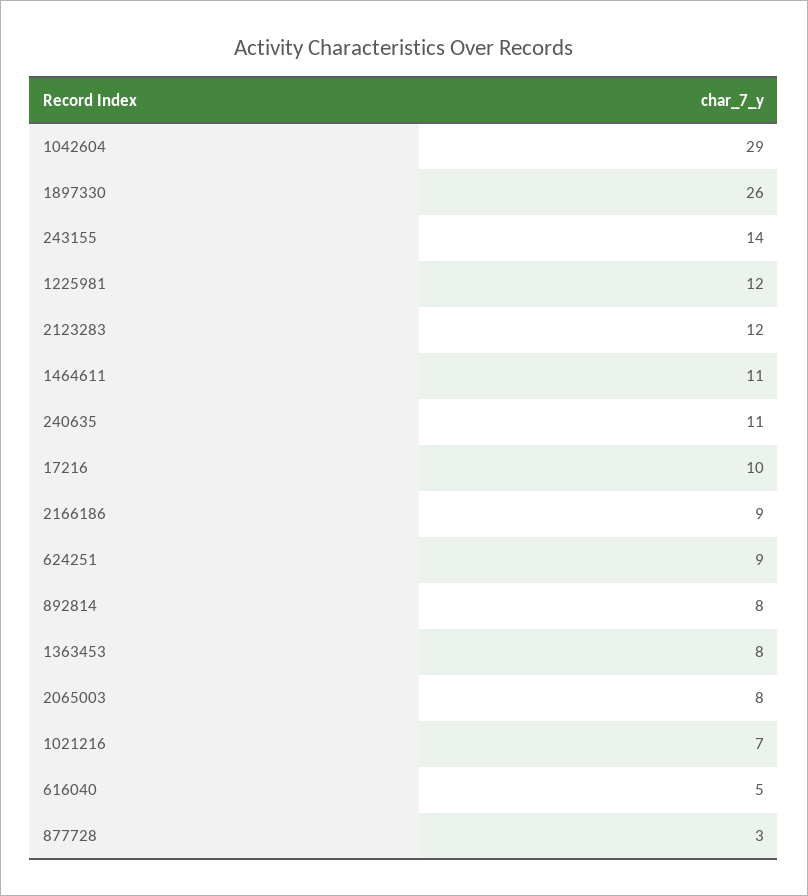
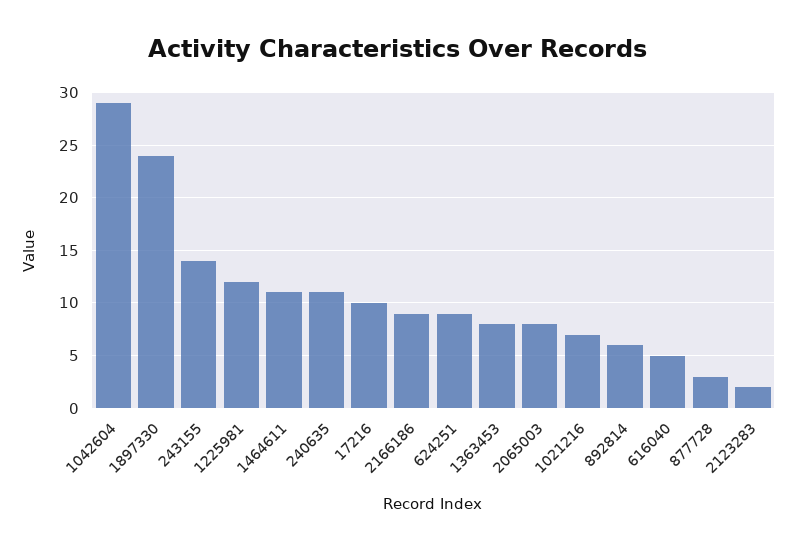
1897330: 26 -> 24
2123283: 12 -> 2
892814: 8 -> 6

